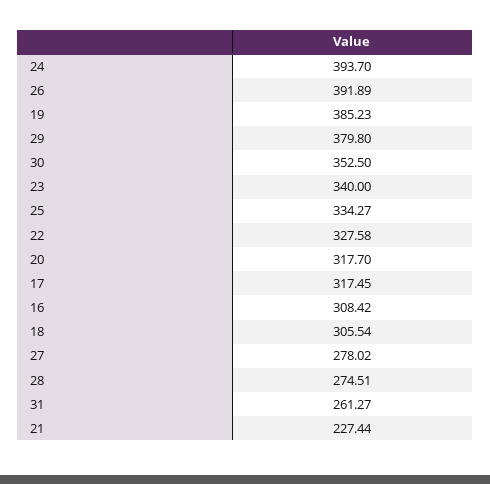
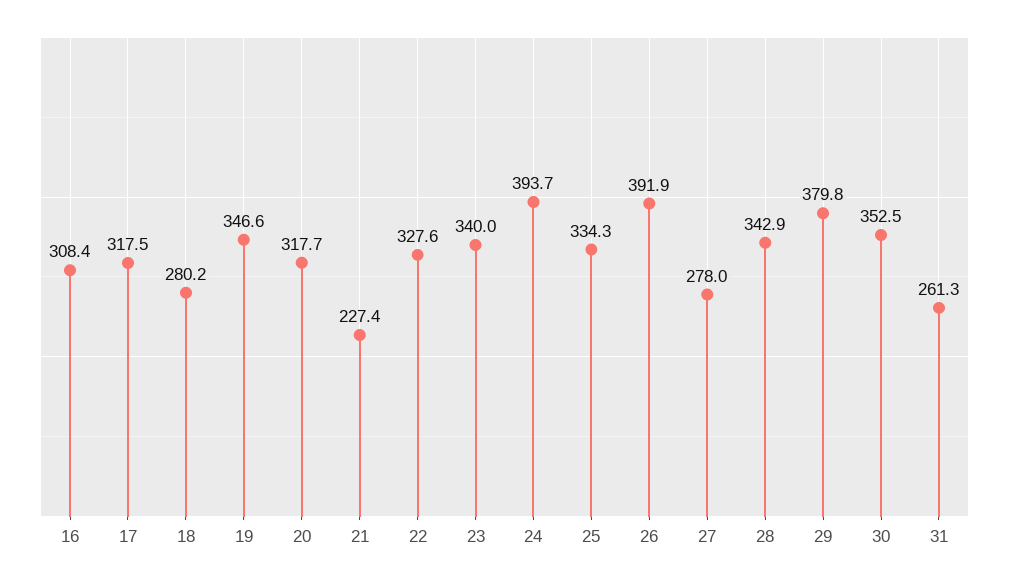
19: 385.23 -> 346.6
18: 305.54 -> 280.2
28: 274.51 -> 342.9

